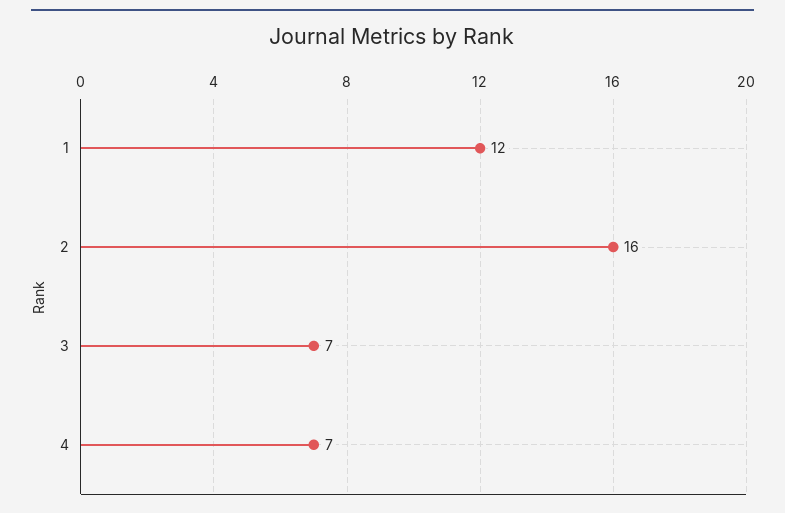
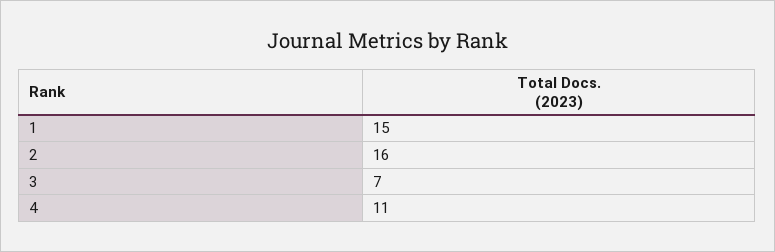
1: 12 -> 15
4: 7 -> 11

